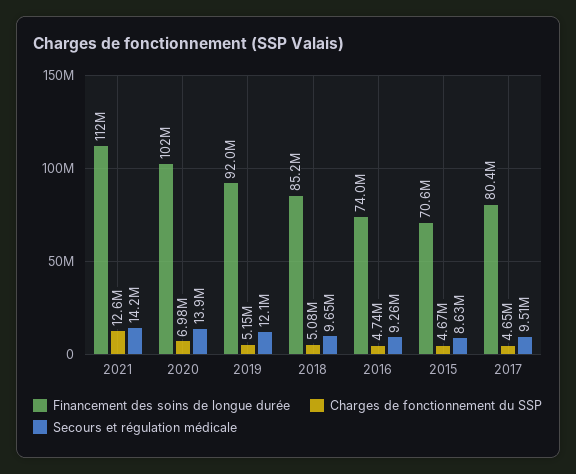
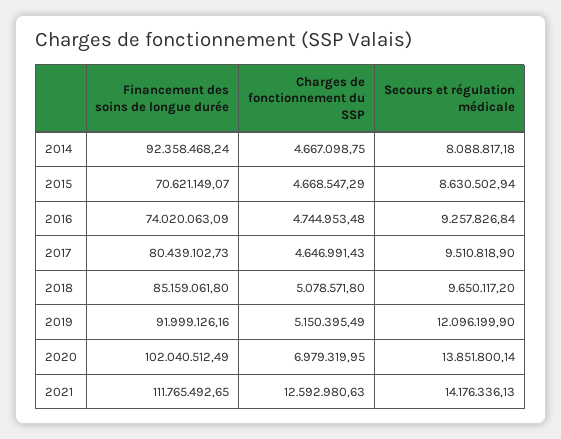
Financement des soins de longue durée, 2014: none -> 92358468.24
Charges de fonctionnement du SSP, 2014: none -> 4667098.75
Secours et régulation médicale, 2014: none -> 8088817.18

